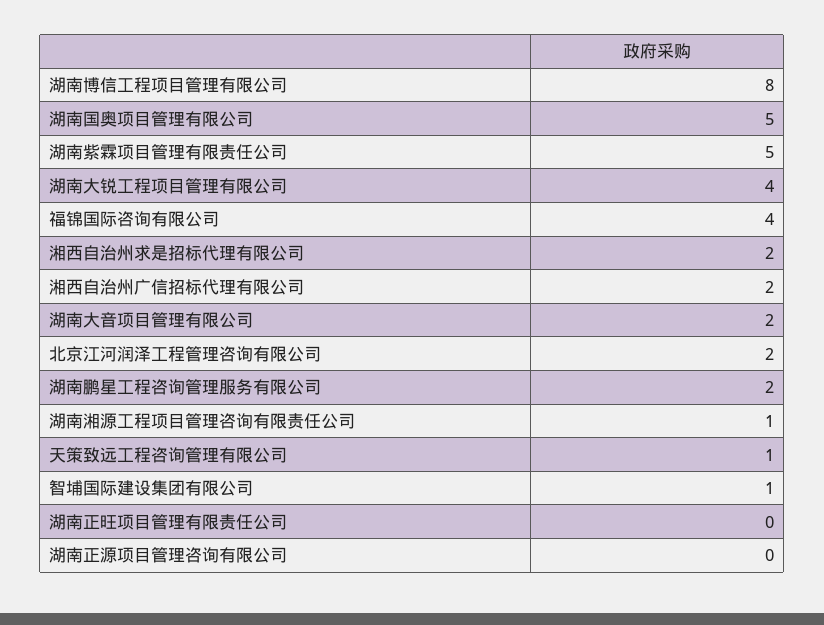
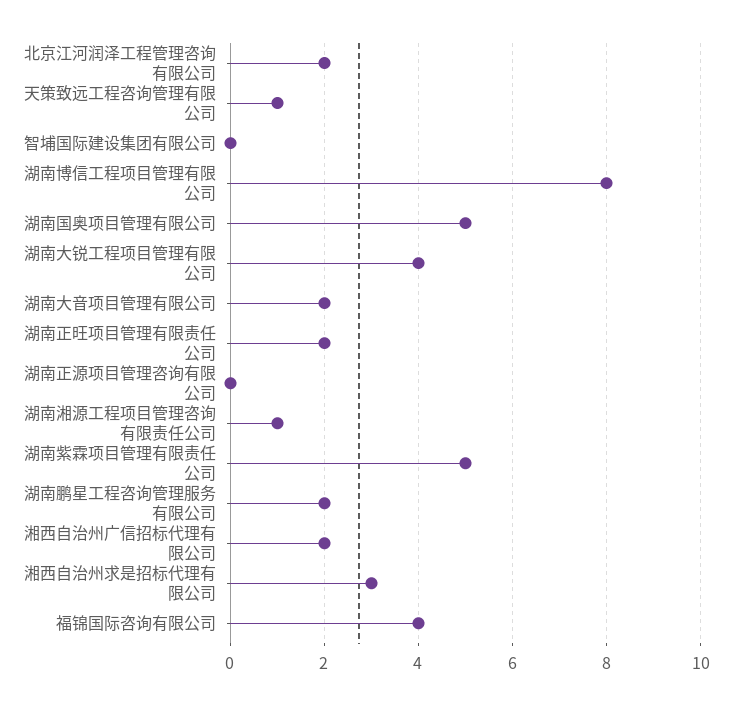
湘西自治州求是招标代理有限公司: 2 -> 3
智埔国际建设集团有限公司: 1 -> 0
湖南正旺项目管理有限责任公司: 0 -> 2

